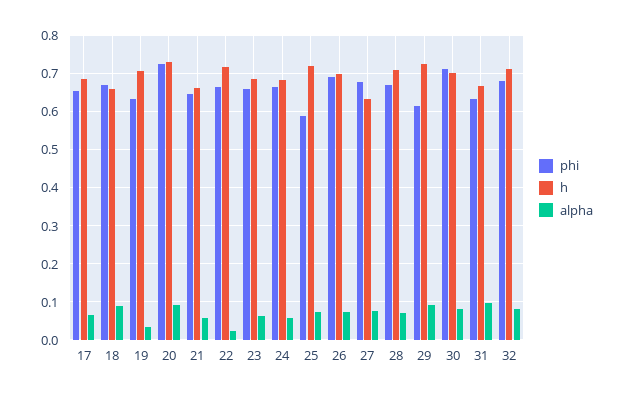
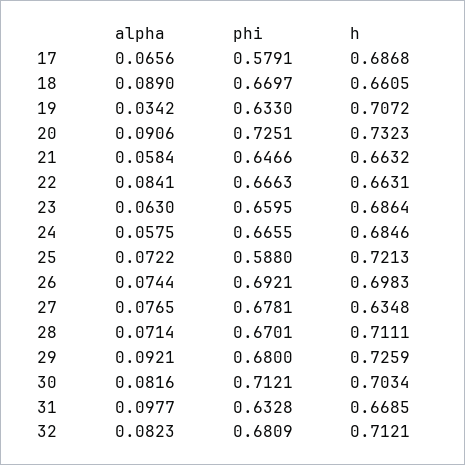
phi, 17: 0.66 -> 0.5791
h, 22: 0.72 -> 0.6631
alpha, 22: 0.02 -> 0.0841
phi, 29: 0.62 -> 0.68

